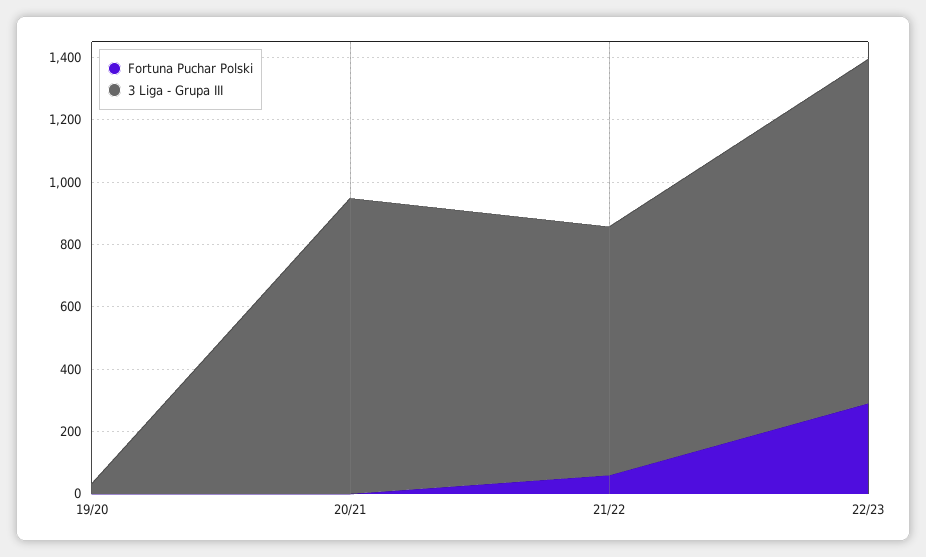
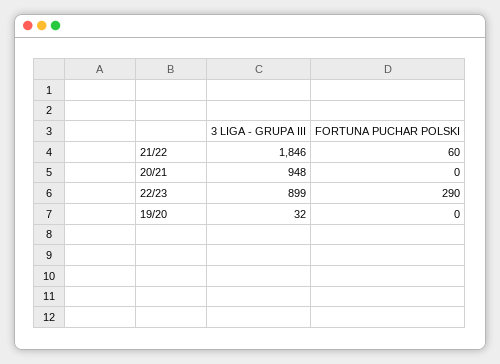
3 Liga - Grupa III, 21/22: 800 -> 1846
3 Liga - Grupa III, 22/23: 1100 -> 899

